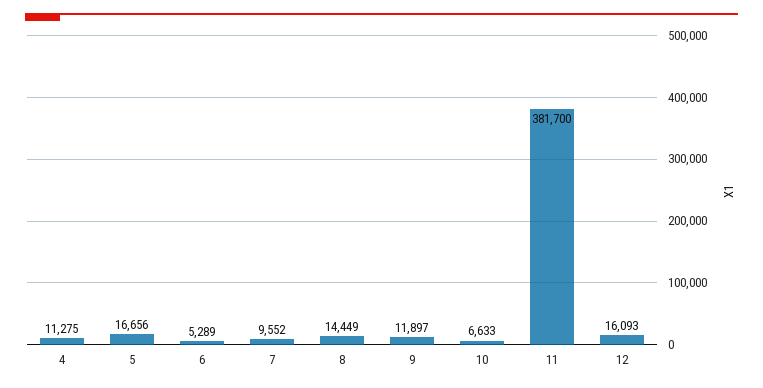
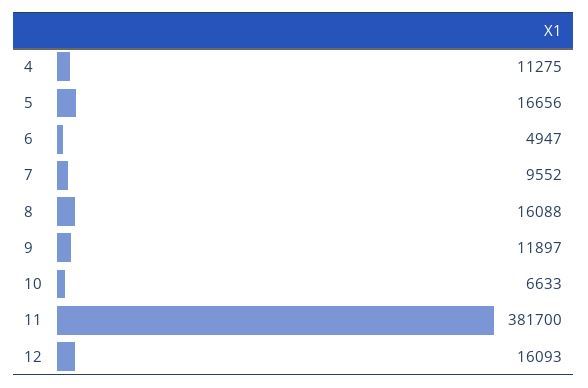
6: 5289 -> 4947
8: 14449 -> 16088

